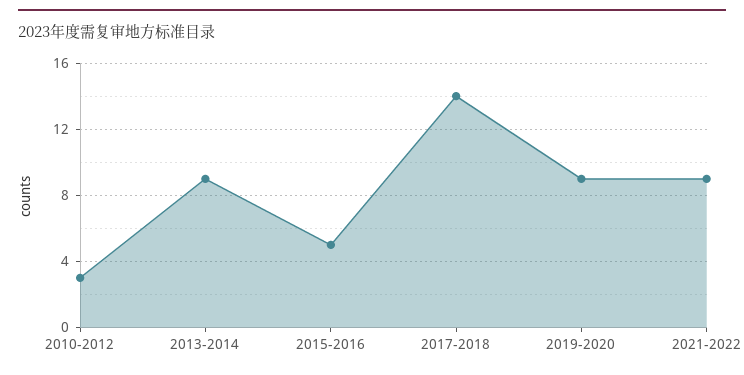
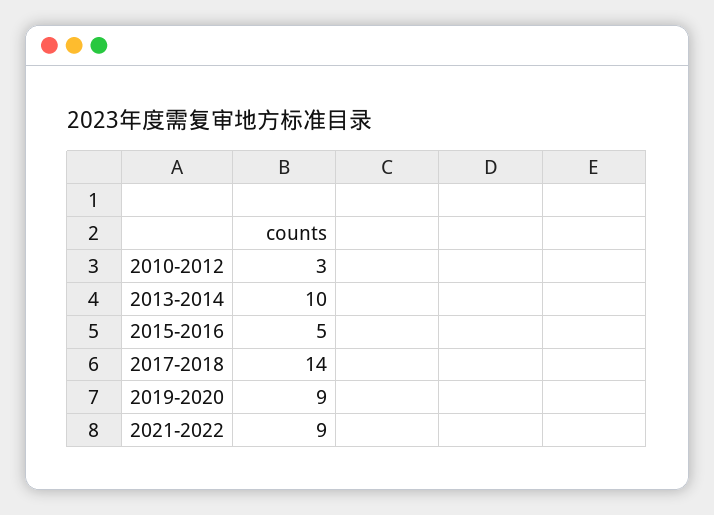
2013-2014: 9 -> 10

